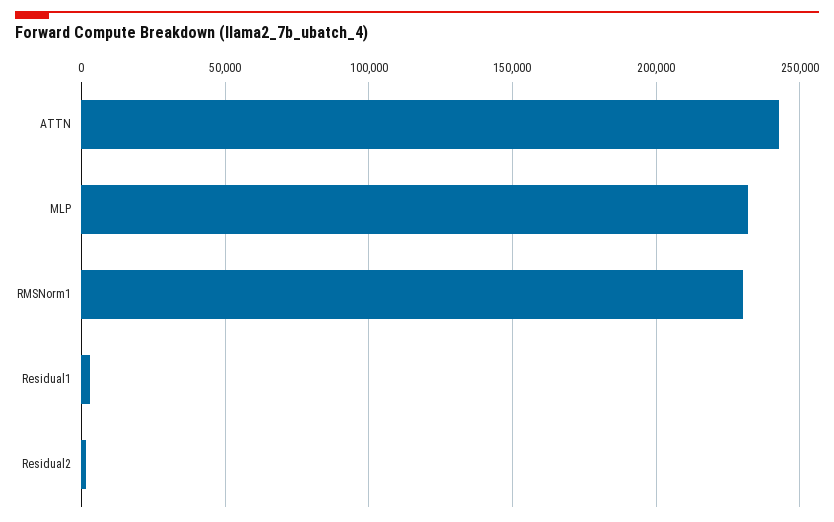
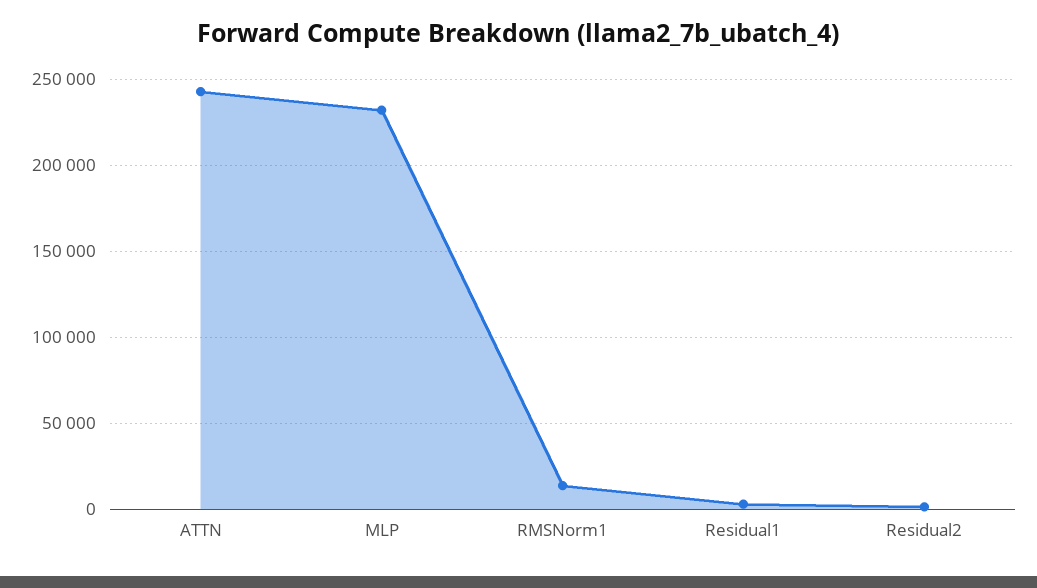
RMSNorm1: 230000 -> 15000

